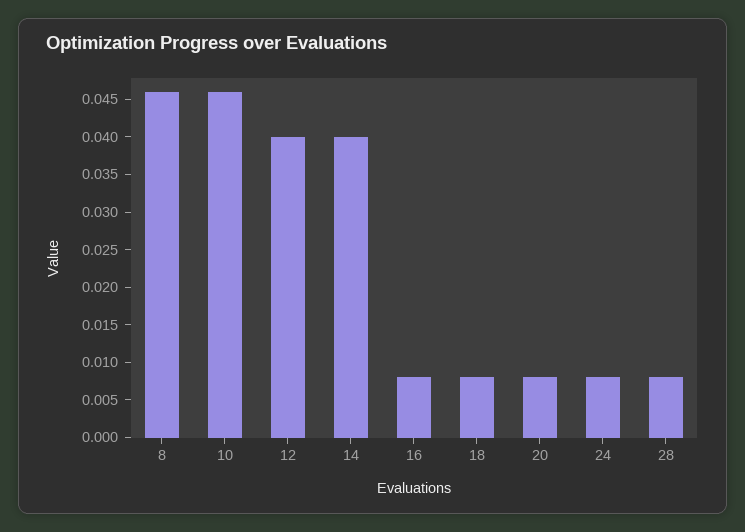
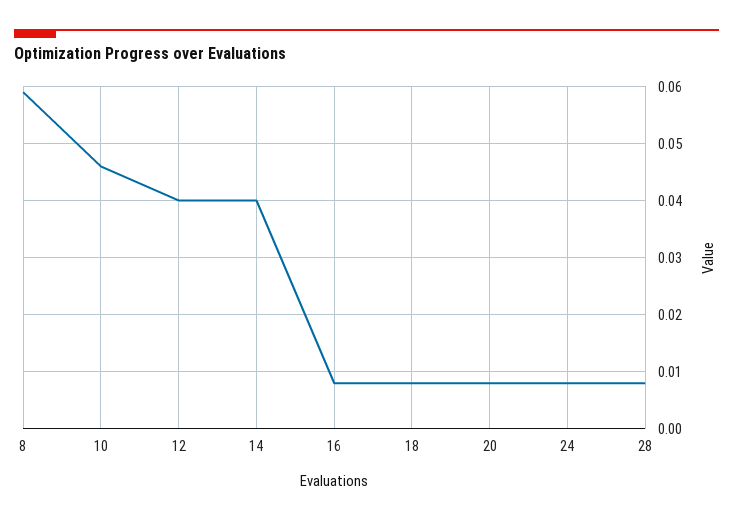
8: 0.045 -> 0.06

